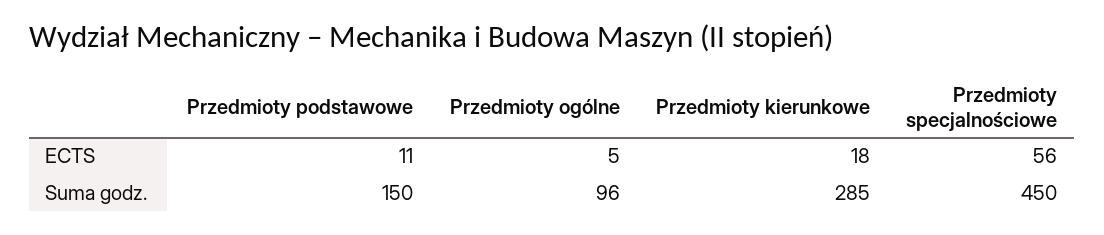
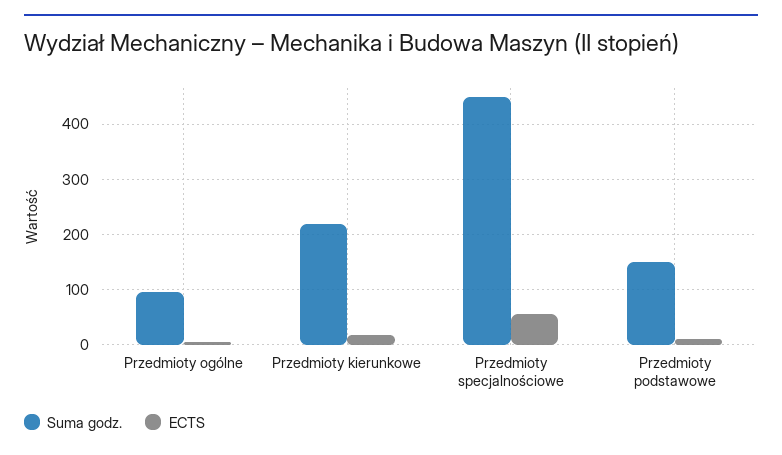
Suma godz., Przedmioty kierunkowe: 285 -> 220

